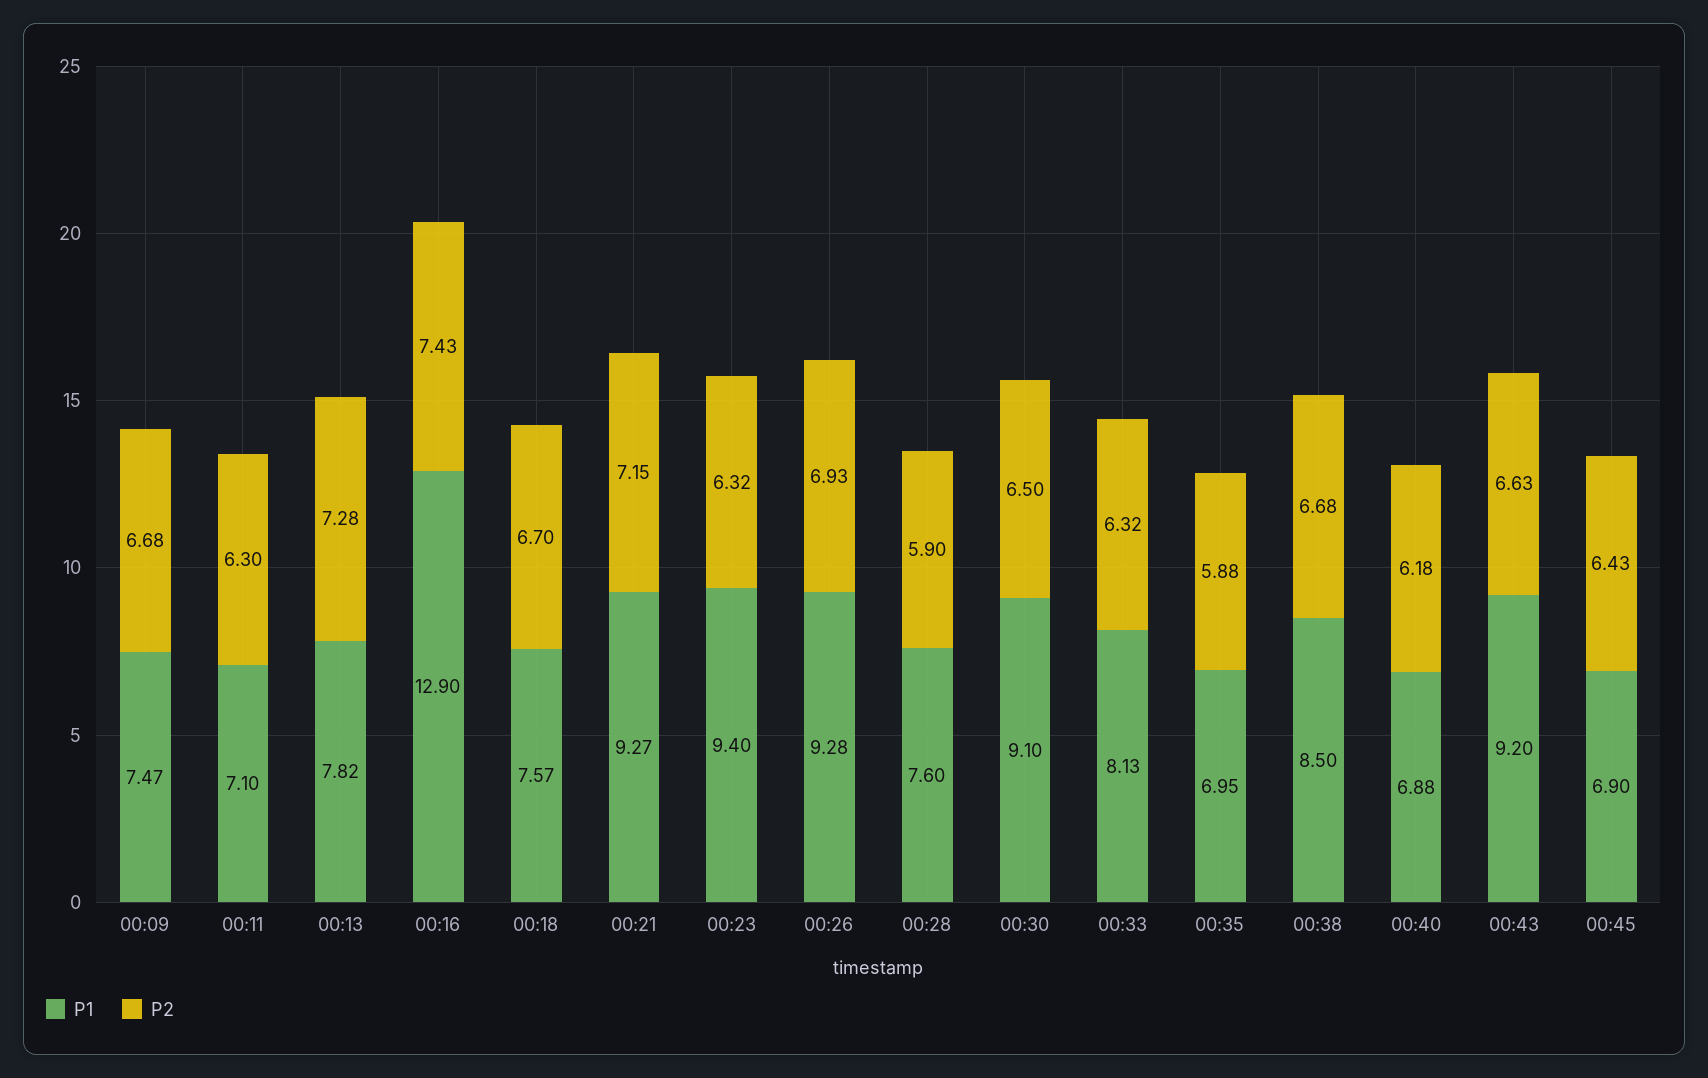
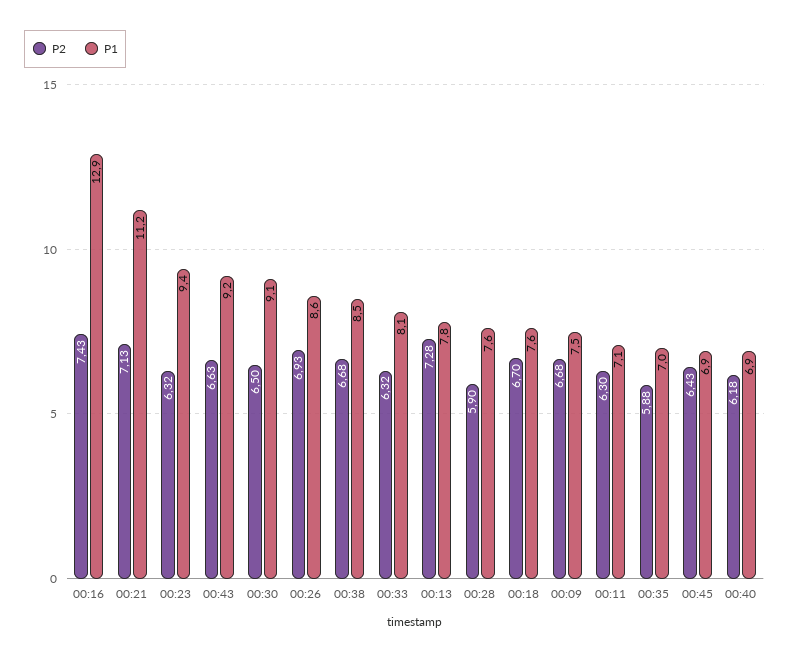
P1, 00:21: 9.27 -> 11.2
P2, 00:21: 7.15 -> 7.13
P1, 00:26: 9.28 -> 8.6

